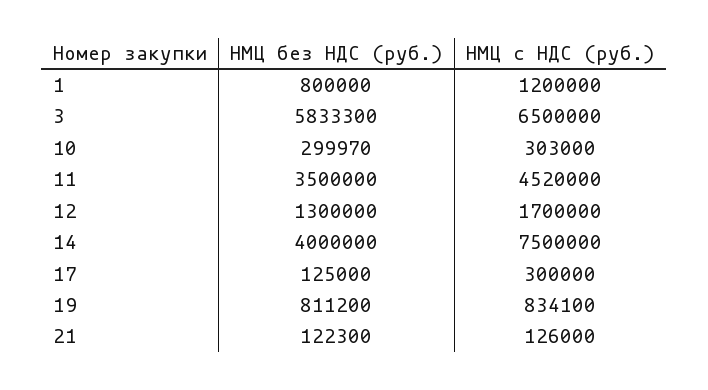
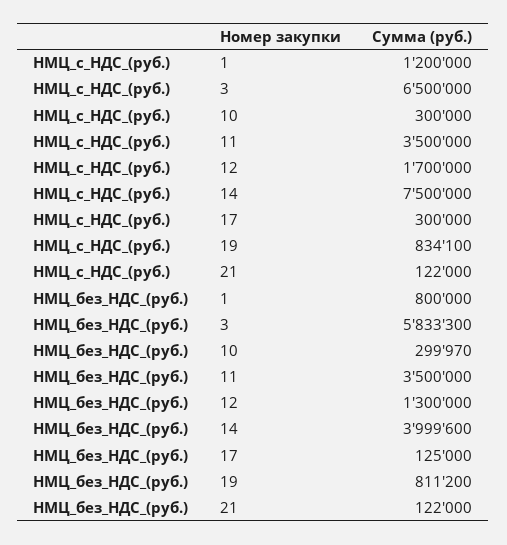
НМЦ с НДС (руб.), 10: 303000 -> 300000
НМЦ с НДС (руб.), 11: 4520000 -> 3500000
НМЦ без НДС (руб.), 14: 4000000 -> 3999600
НМЦ без НДС (руб.), 21: 122300 -> 122000
НМЦ с НДС (руб.), 21: 126000 -> 122000

